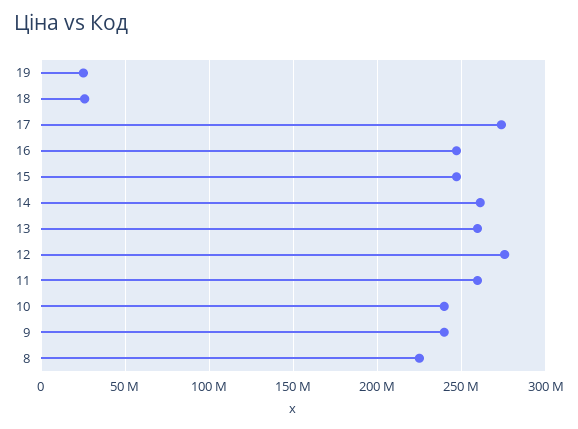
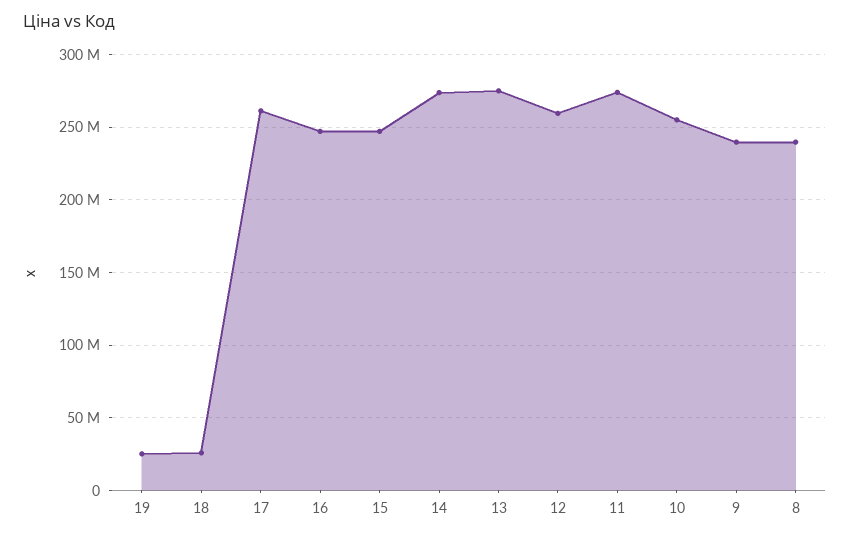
17: 275000000 -> 260000000
14: 260000000 -> 275000000
13: 260000000 -> 275000000
12: 275000000 -> 260000000
11: 260000000 -> 275000000
10: 240000000 -> 255000000
8: 225000000 -> 240000000

